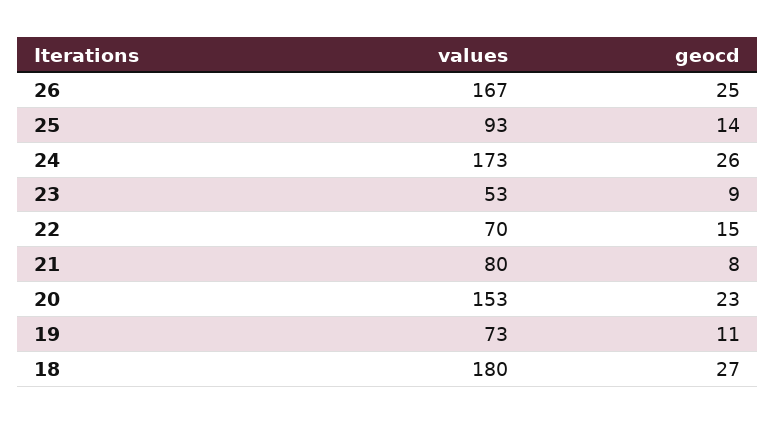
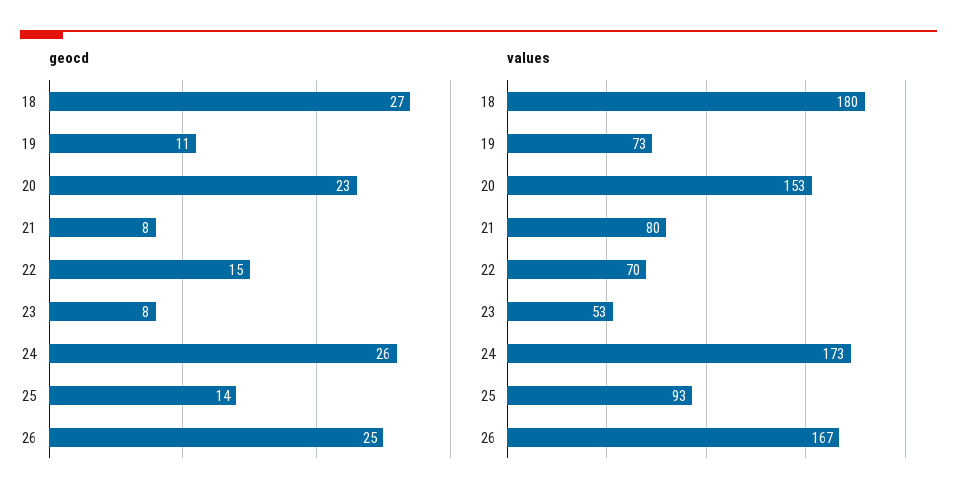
geocd, 23: 9 -> 8

